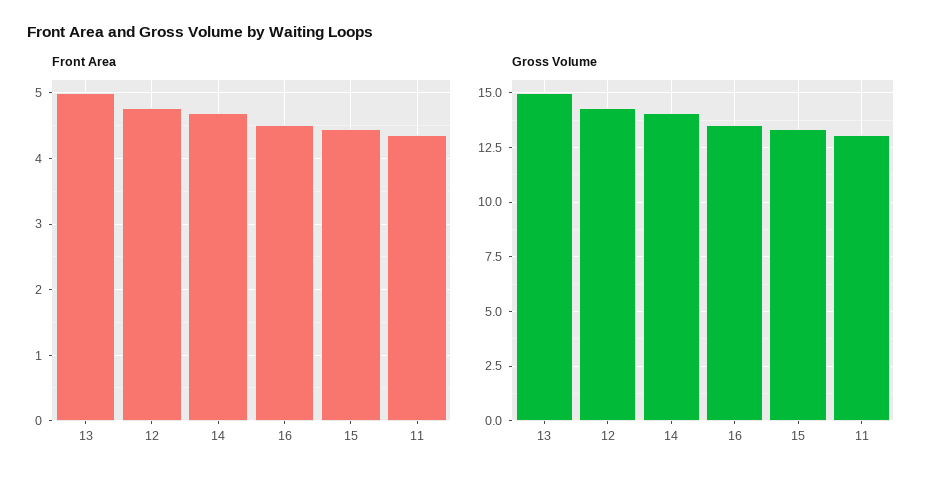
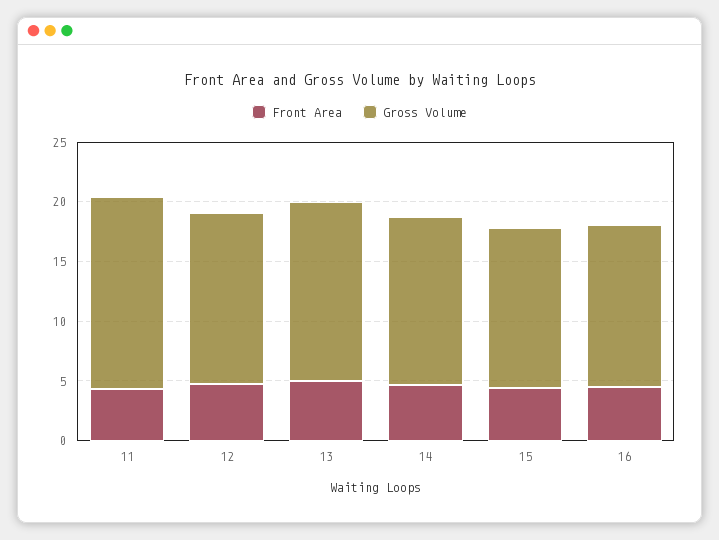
Gross Volume, 11: 13 -> 16

